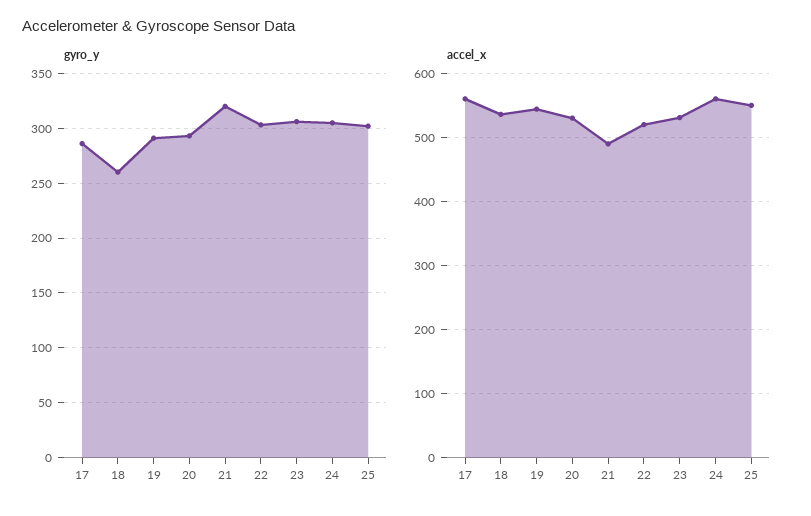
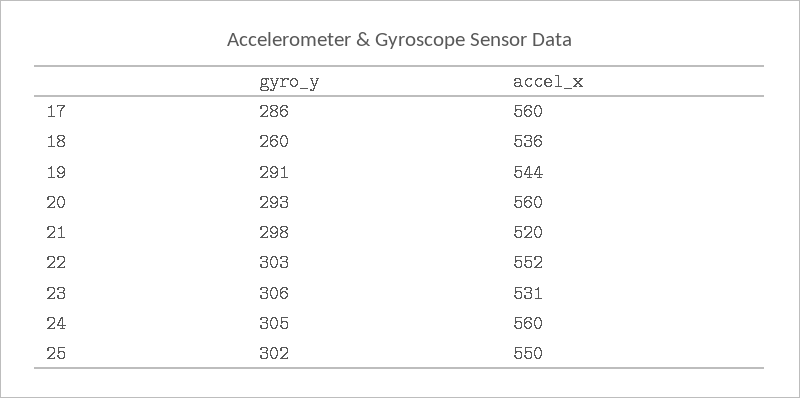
gyro_y, 21: 320 -> 298
accel_x, 20: 530 -> 560
accel_x, 21: 490 -> 520
accel_x, 22: 520 -> 552

